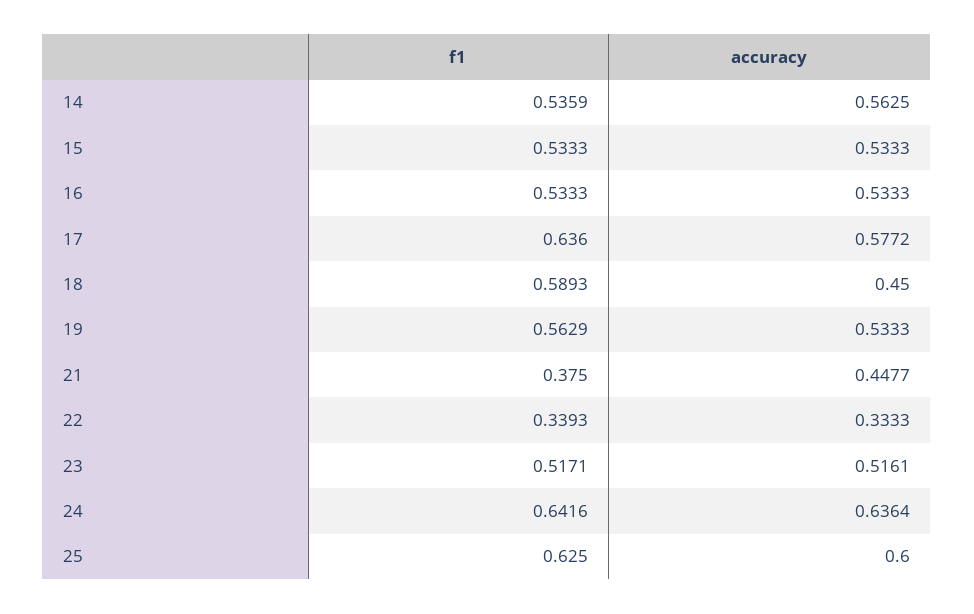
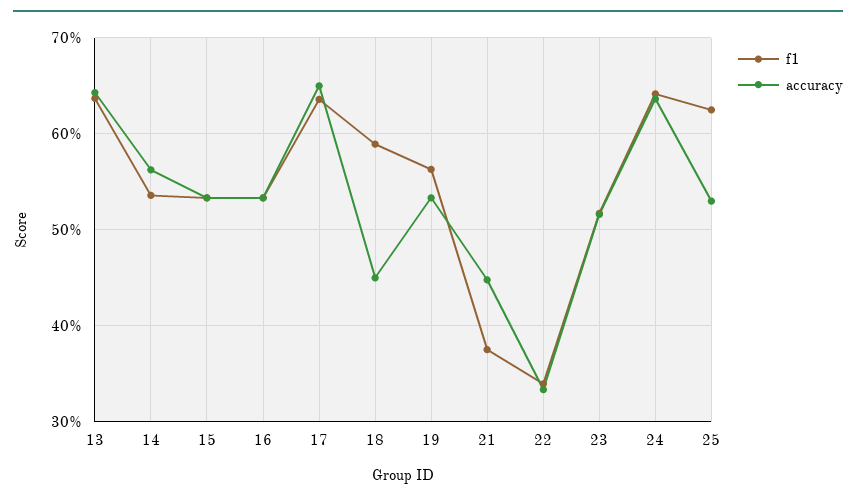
accuracy, 17: 0.5772 -> 0.65
accuracy, 25: 0.6 -> 0.53
f1, 13: none -> 0.64
accuracy, 13: none -> 0.64

